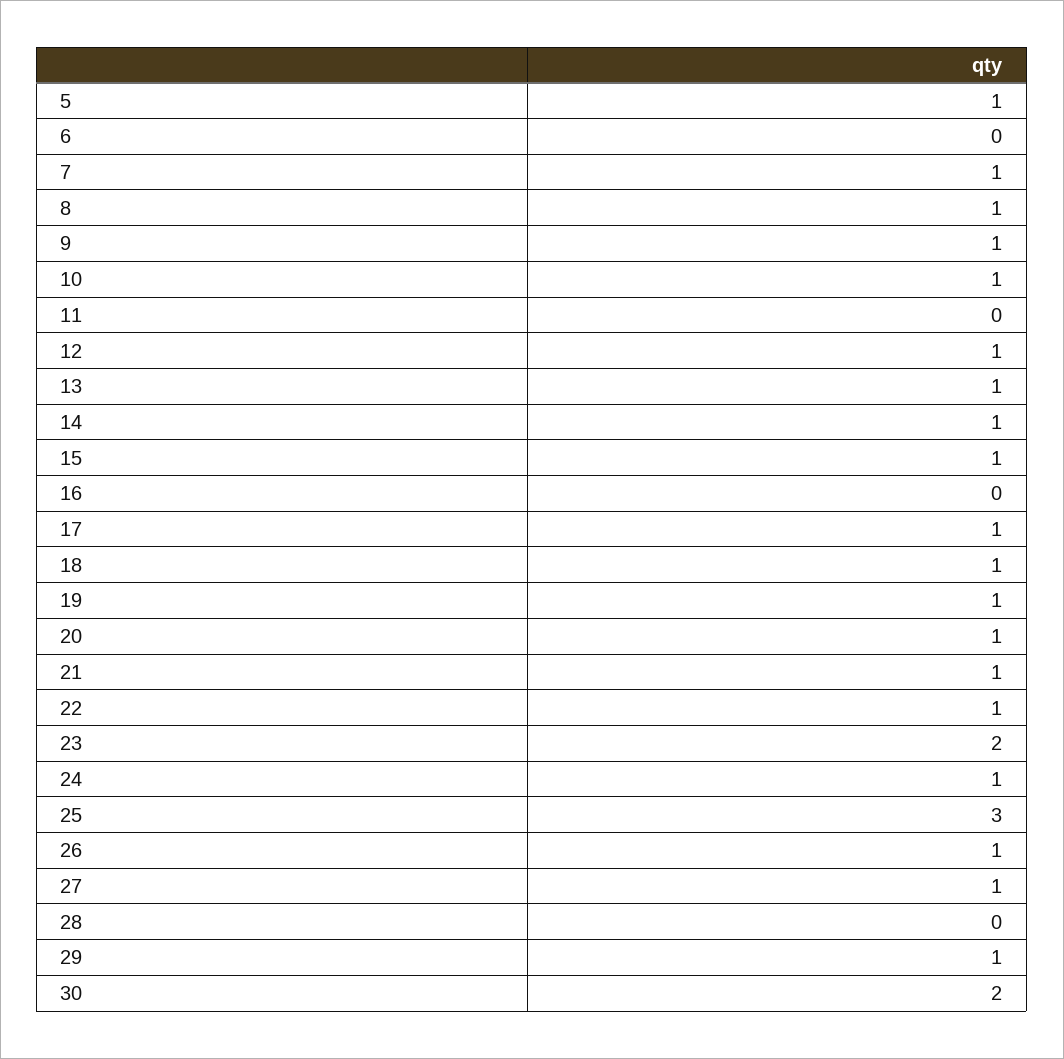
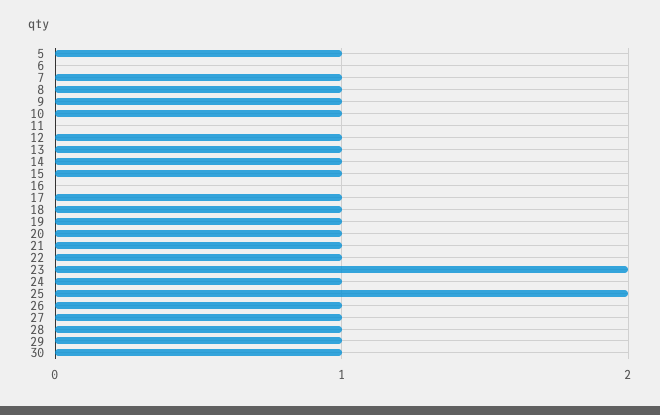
25: 3 -> 2
28: 0 -> 1
30: 2 -> 1

